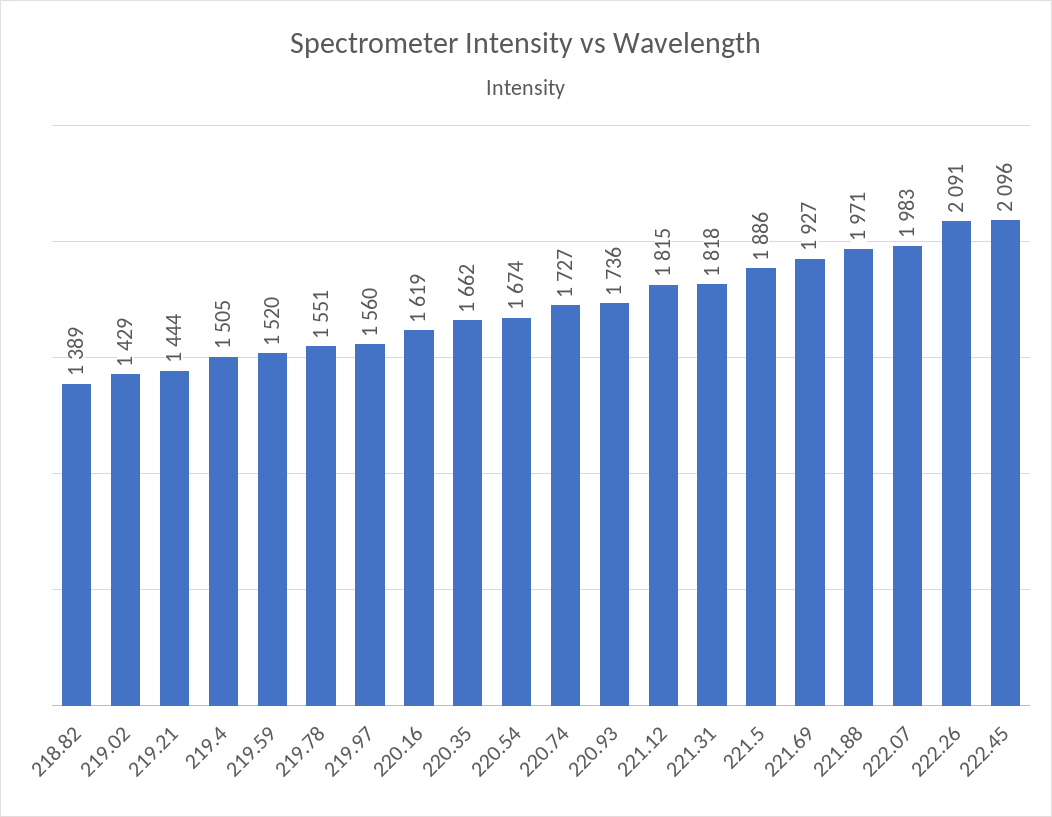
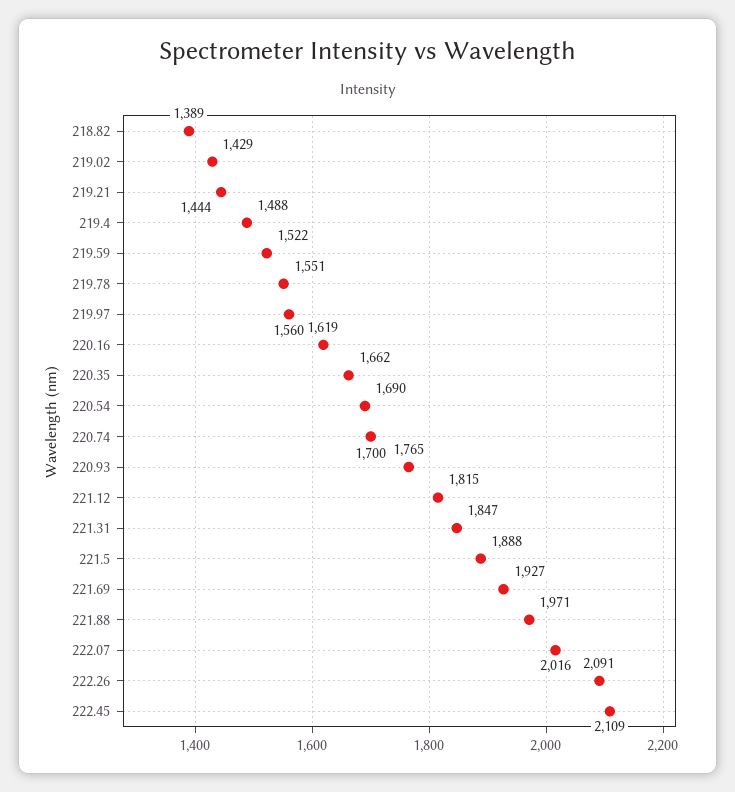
219.4: 1505 -> 1488
219.59: 1520 -> 1522
220.54: 1674 -> 1690
220.74: 1727 -> 1700
220.93: 1736 -> 1765
221.31: 1818 -> 1847
221.5: 1886 -> 1888
222.07: 1983 -> 2016
222.45: 2096 -> 2109

